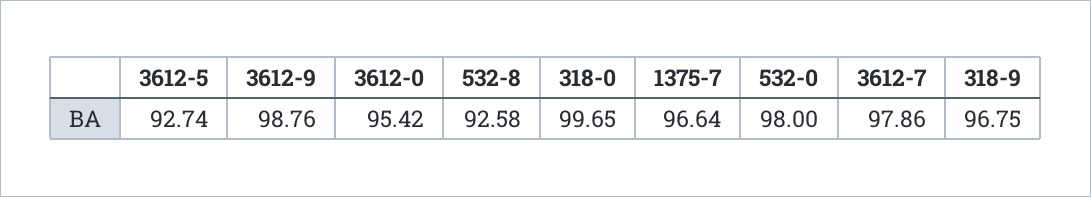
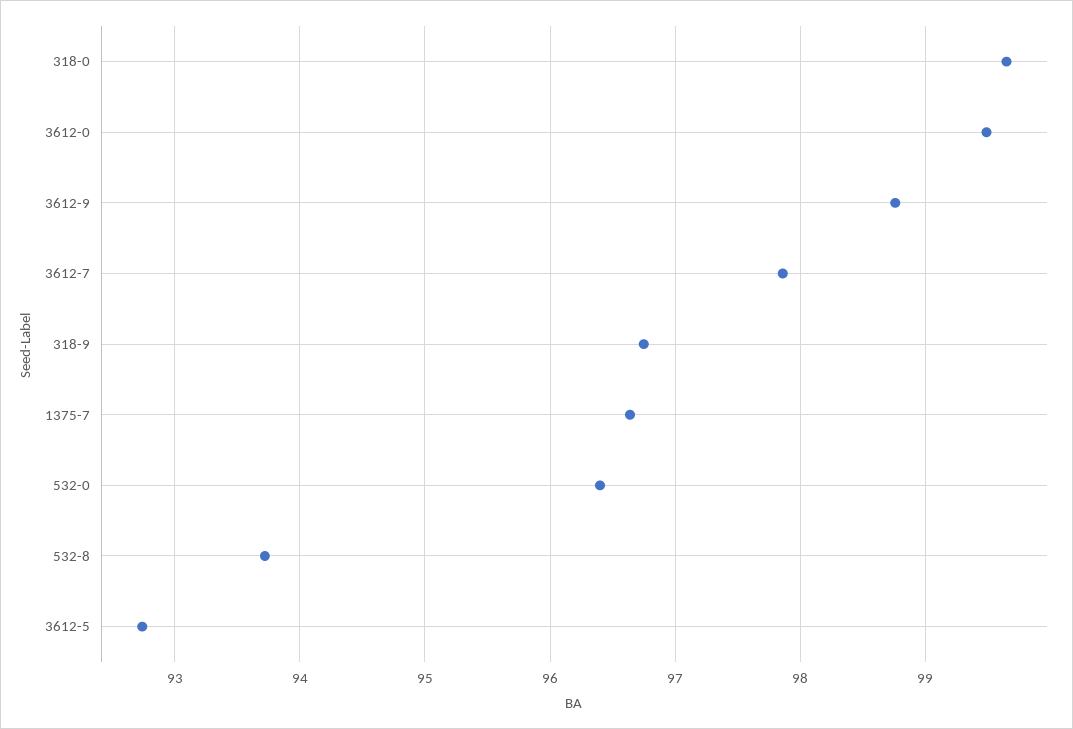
3612-0: 95.42 -> 99.5
532-8: 92.58 -> 93.7
532-0: 98 -> 96.4

